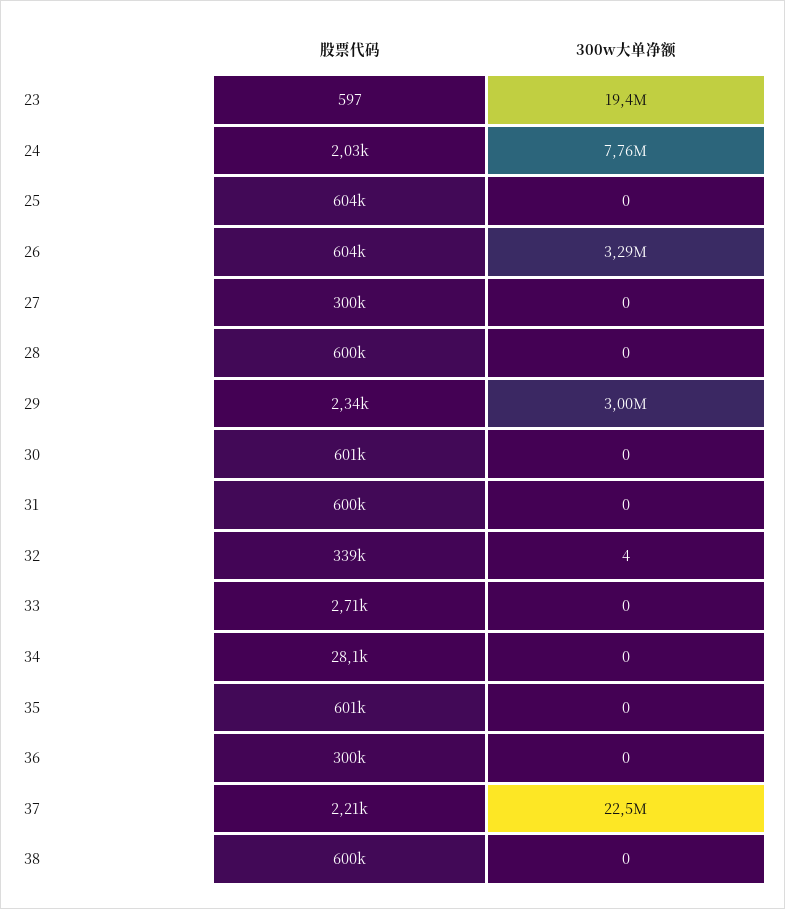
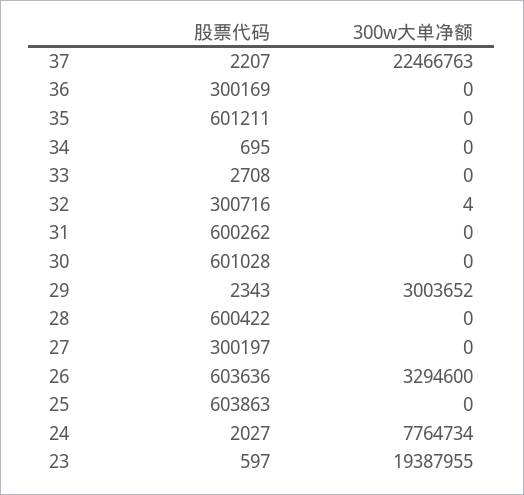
股票代码, 32: 339000 -> 300716
股票代码, 34: 28100 -> 695
股票代码, 38: 600000 -> none
300w大单净额, 38: 0 -> none

